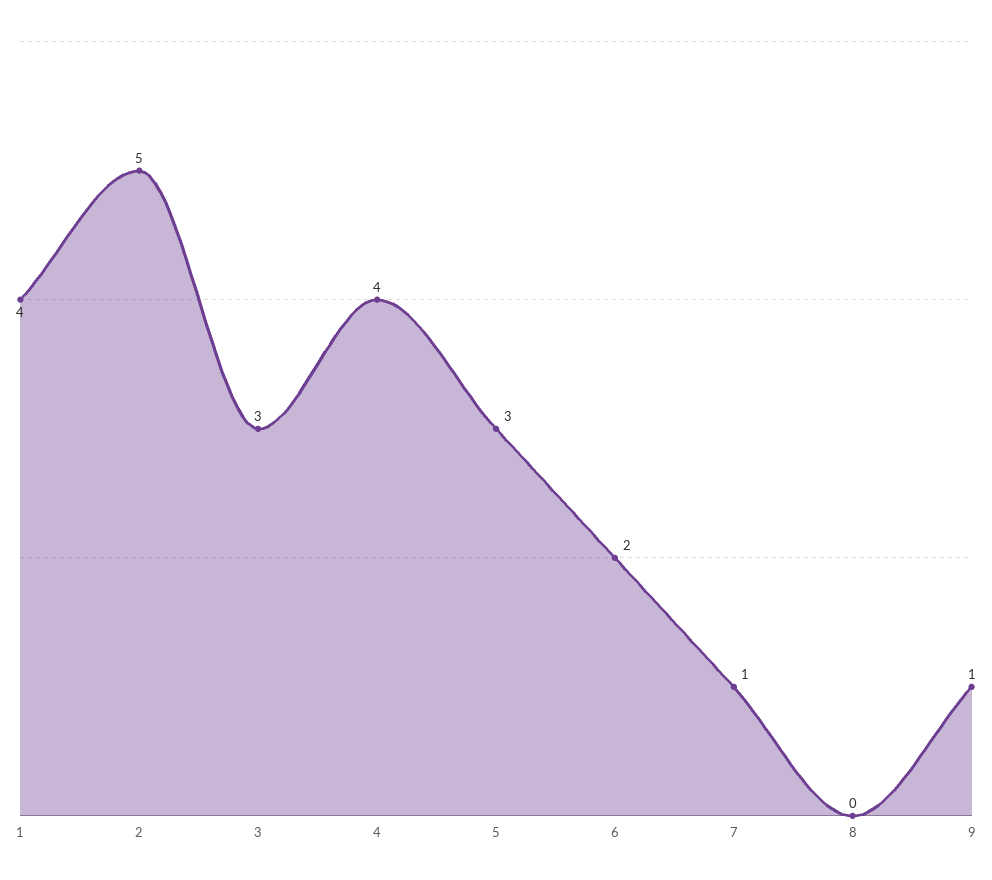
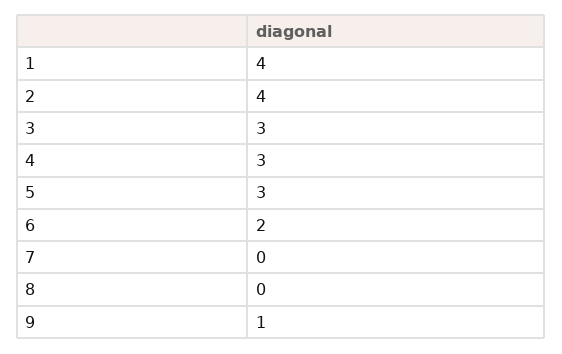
2: 5 -> 4
4: 4 -> 3
7: 1 -> 0

